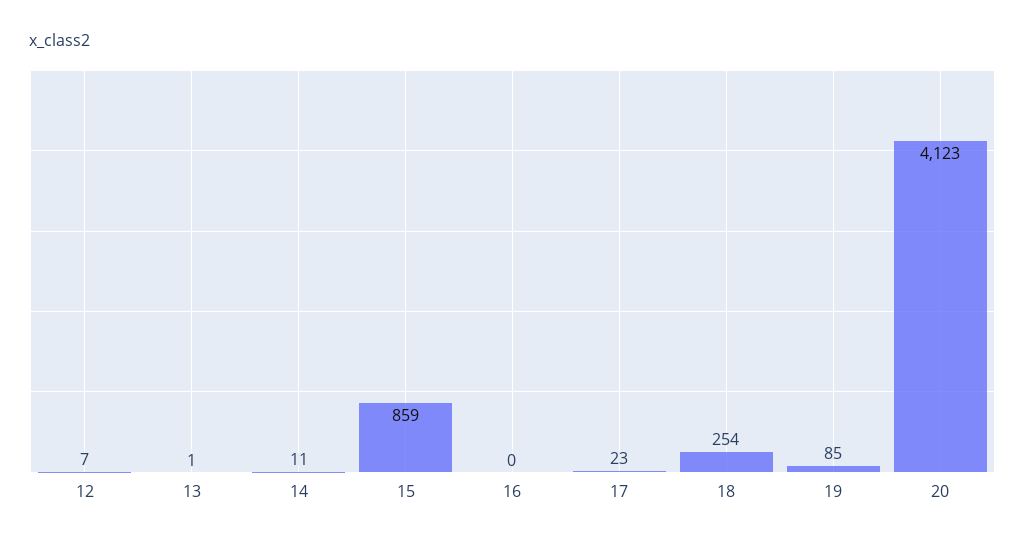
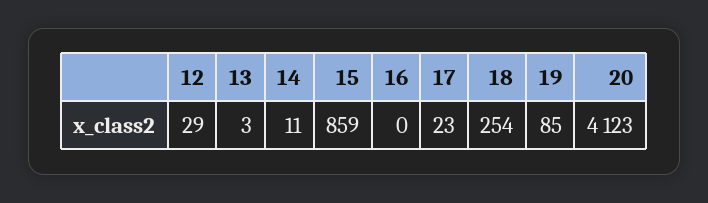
12: 7 -> 29
13: 1 -> 3

